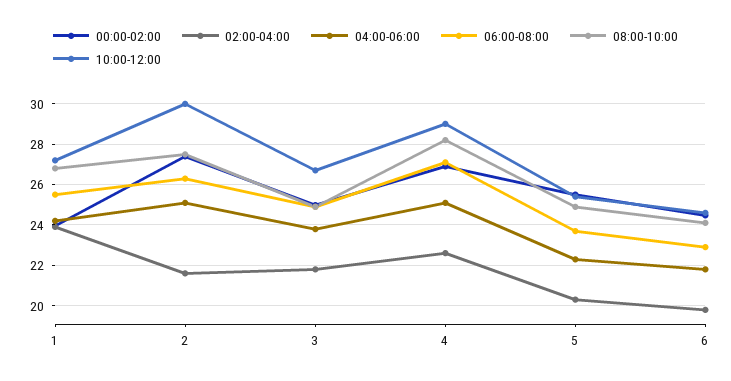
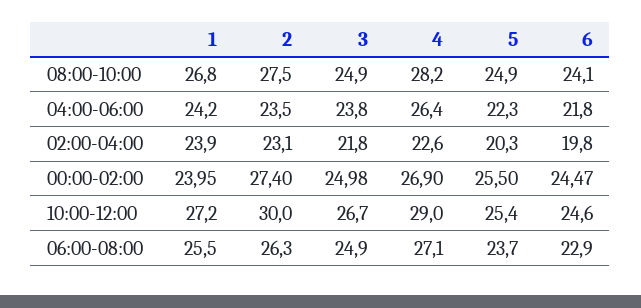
02:00-04:00, 2: 21.5 -> 23.1
04:00-06:00, 2: 25 -> 23.5
04:00-06:00, 4: 25 -> 26.4

